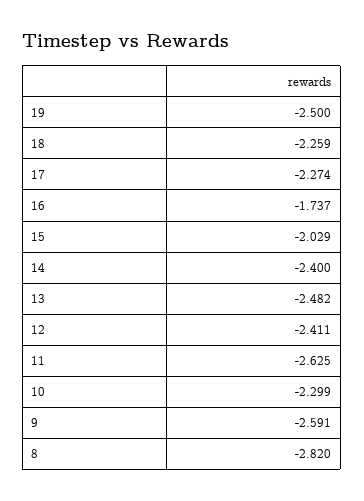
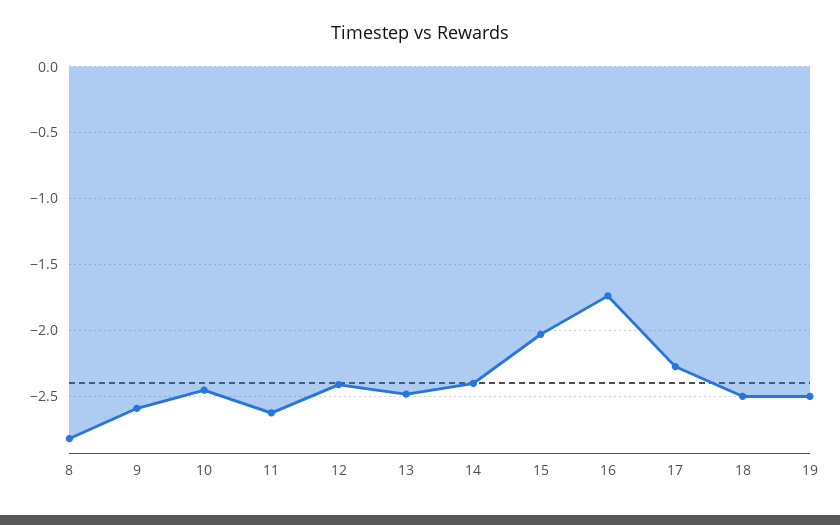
18: -2.259 -> -2.5
10: -2.299 -> -2.45

